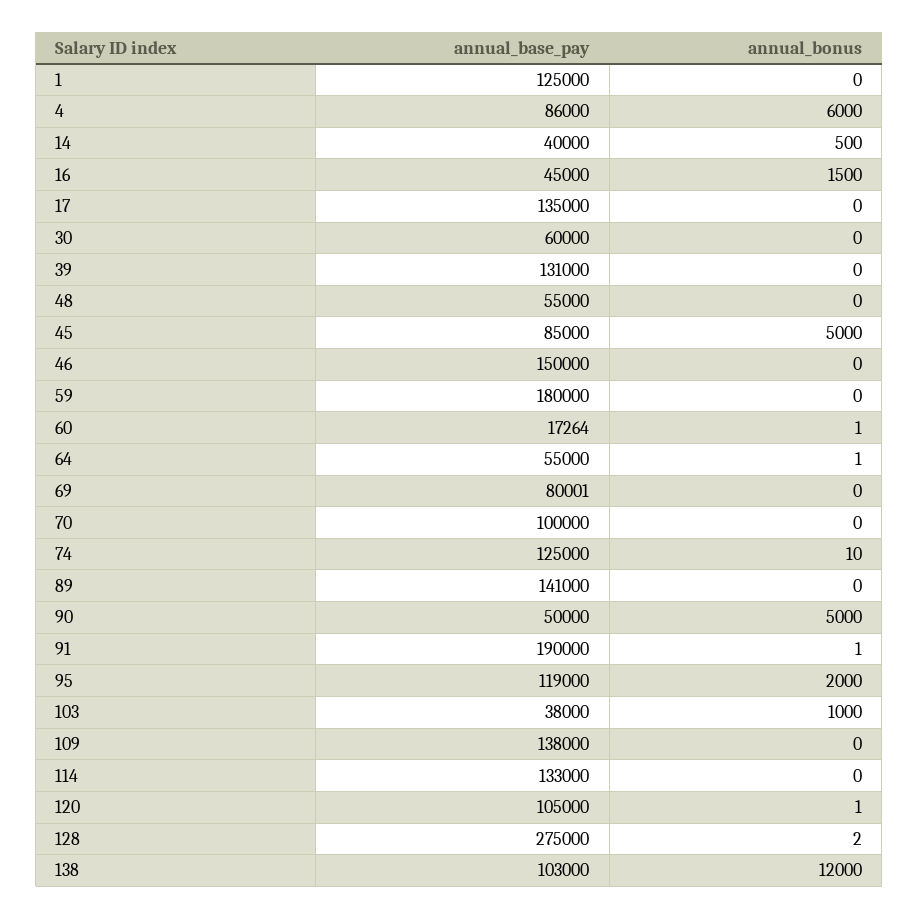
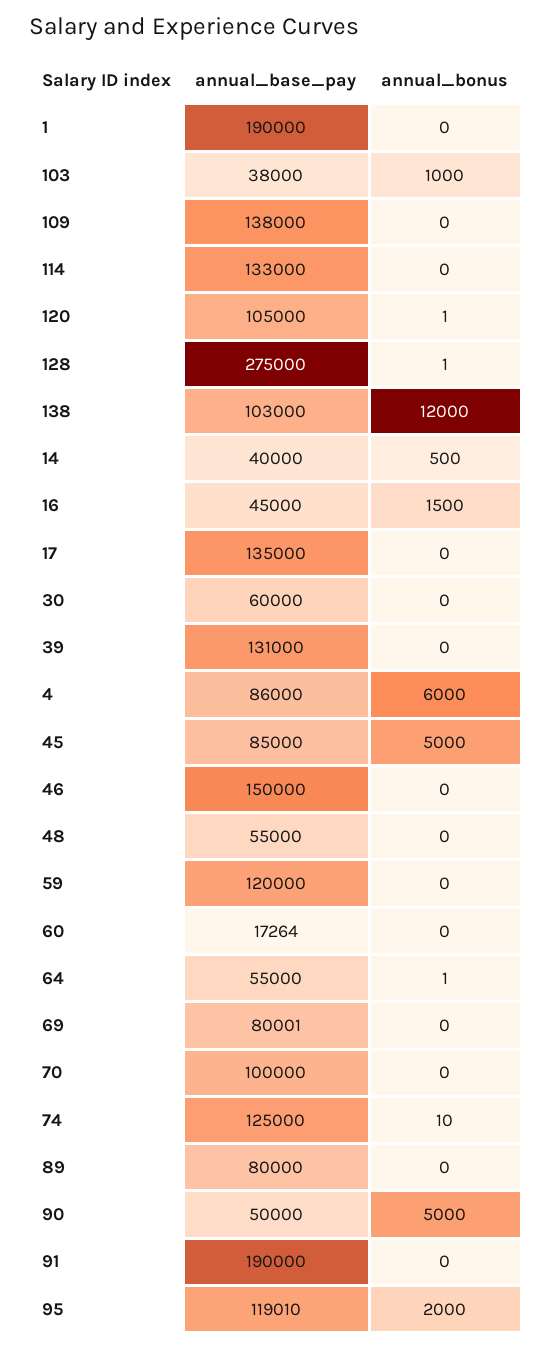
annual_base_pay, 1: 125000 -> 190000
annual_base_pay, 59: 180000 -> 120000
annual_bonus, 60: 1 -> 0
annual_base_pay, 89: 141000 -> 80000
annual_bonus, 91: 1 -> 0
annual_base_pay, 95: 119000 -> 119010
annual_bonus, 128: 2 -> 1

